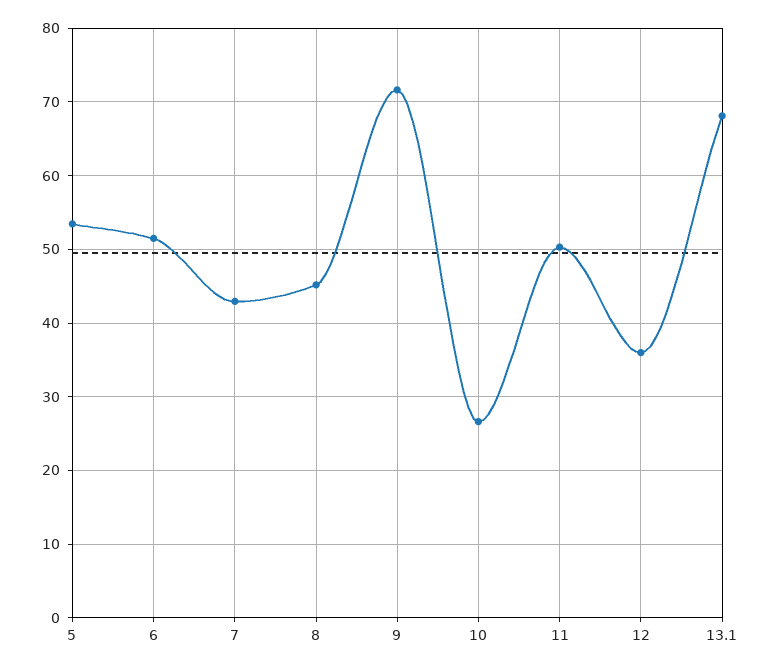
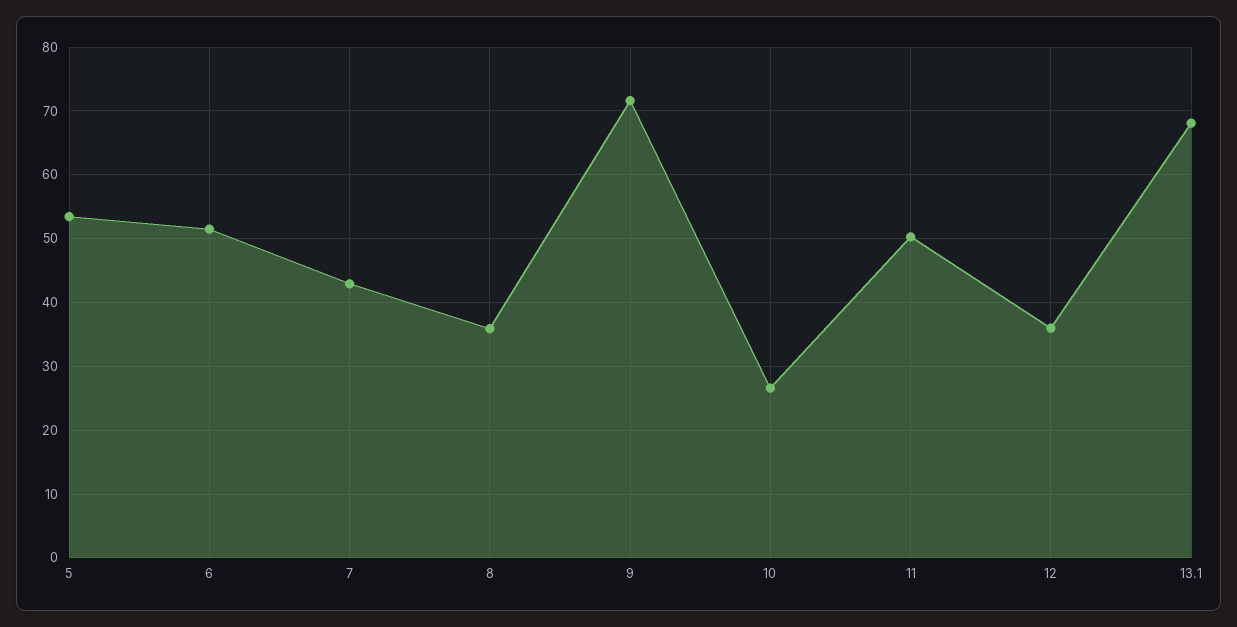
8: 45 -> 36

